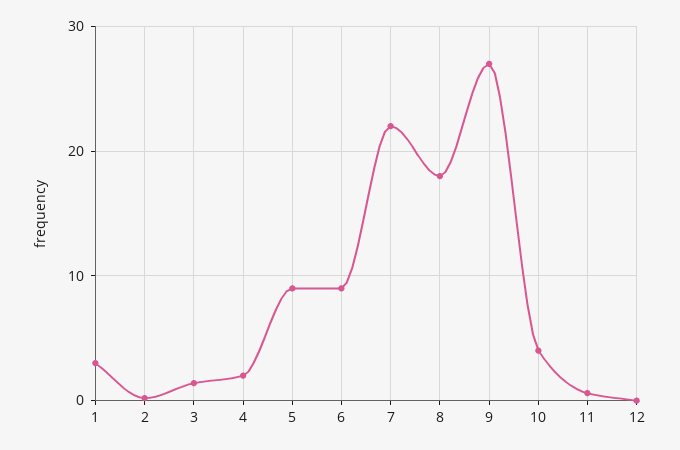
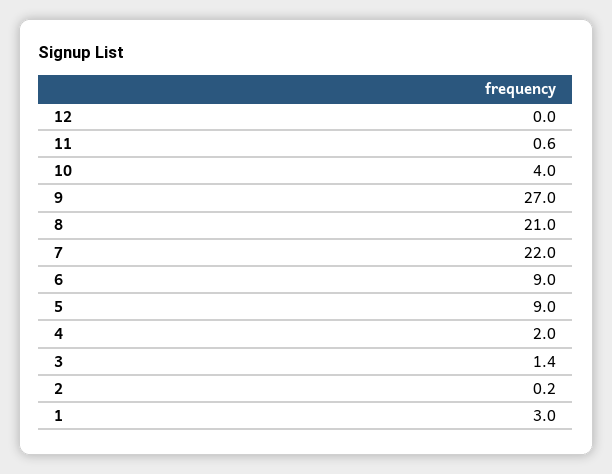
8: 18 -> 21

